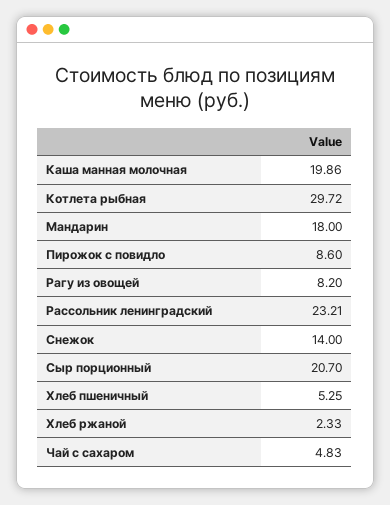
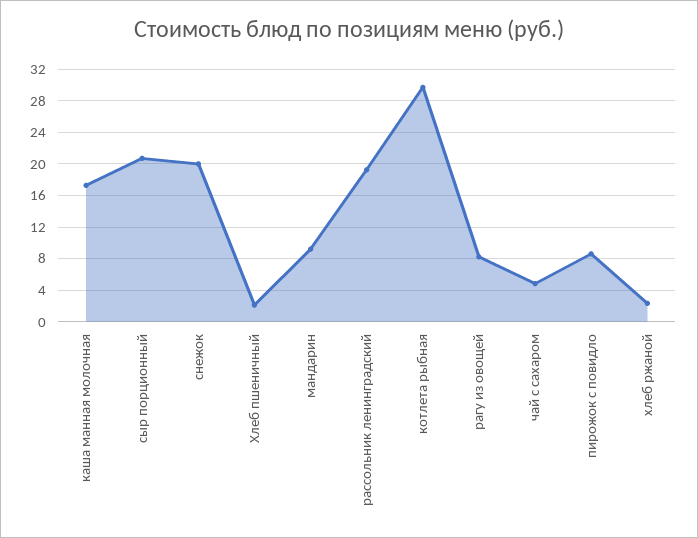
Каша манная молочная: 19.86 -> 17
Мандарин: 18 -> 9
Рассольник ленинградский: 23.21 -> 19
Снежок: 14 -> 20
Хлеб пшеничный: 5.25 -> 2

